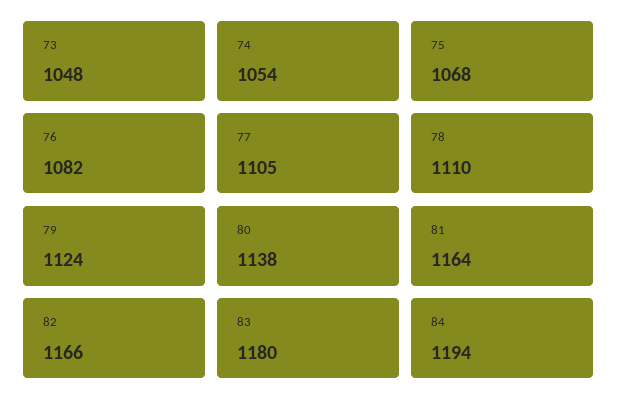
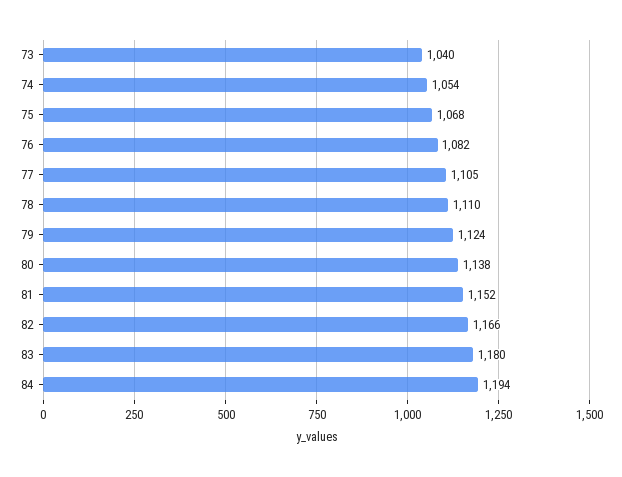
73: 1048 -> 1040
81: 1164 -> 1152

